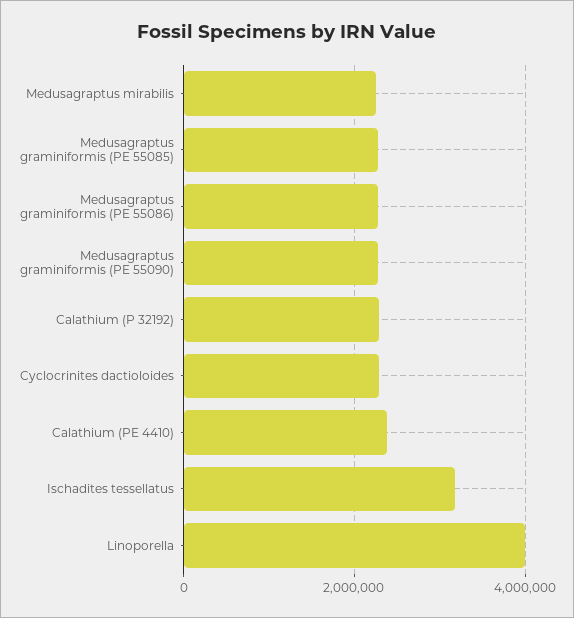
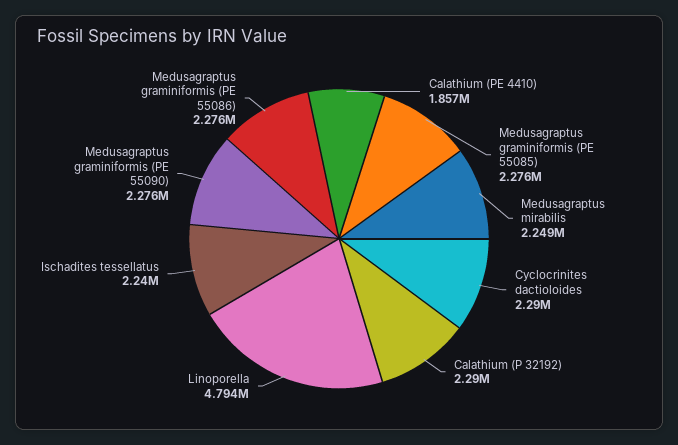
Calathium (PE 4410): 2400000 -> 1857000
Ischadites tessellatus: 3200000 -> 2240000
Linoporella: 4000000 -> 4794000

